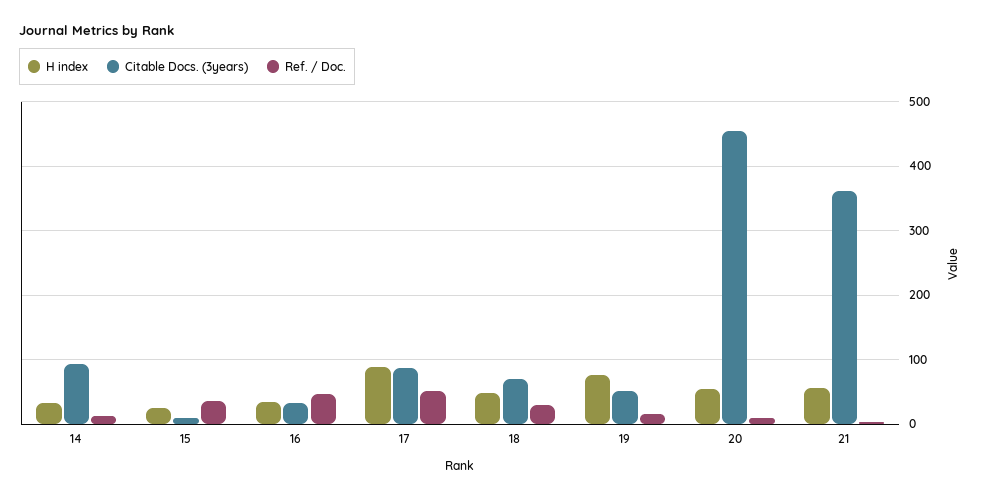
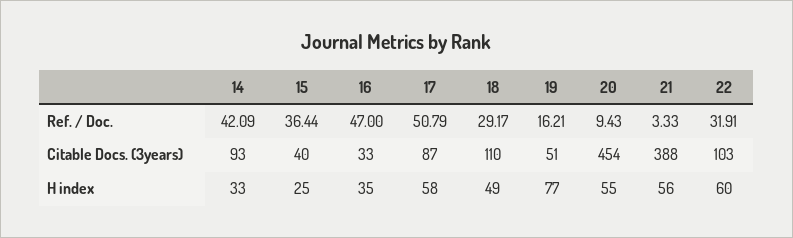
Ref. / Doc., 14: 10 -> 42.09
Citable Docs. (3years), 15: 10 -> 40
H index, 17: 90 -> 58
Citable Docs. (3years), 18: 70 -> 110
Citable Docs. (3years), 21: 360 -> 388
Ref. / Doc., 22: none -> 31.91
Citable Docs. (3years), 22: none -> 103
H index, 22: none -> 60

